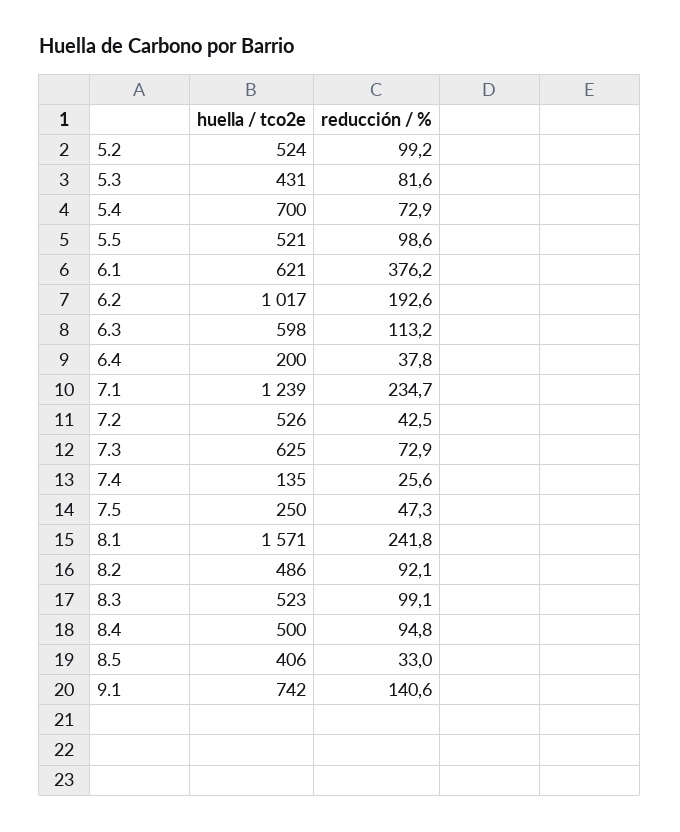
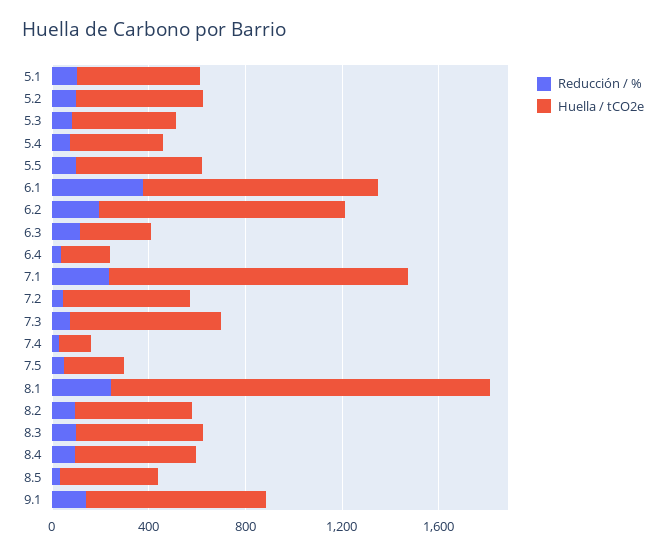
huella / tco2e, 5.4: 700 -> 400
huella / tco2e, 6.1: 621 -> 1000
huella / tco2e, 6.3: 598 -> 300
reducción / %, 5.1: none -> 100
huella / tco2e, 5.1: none -> 500

